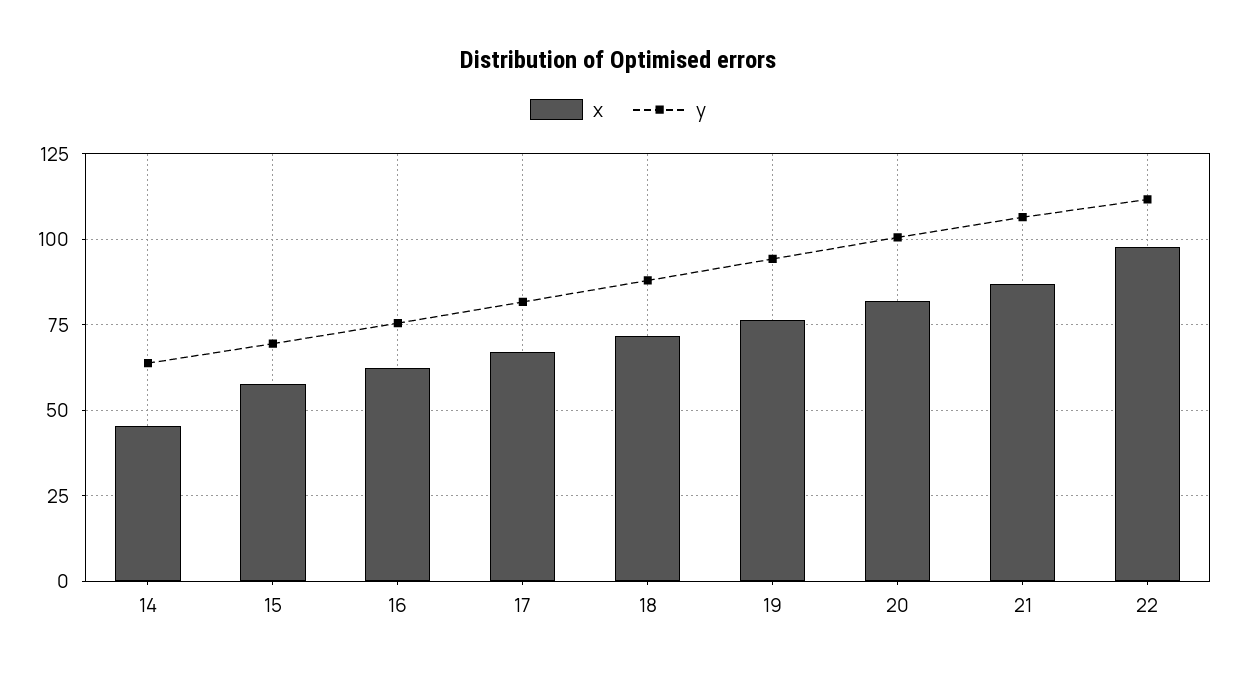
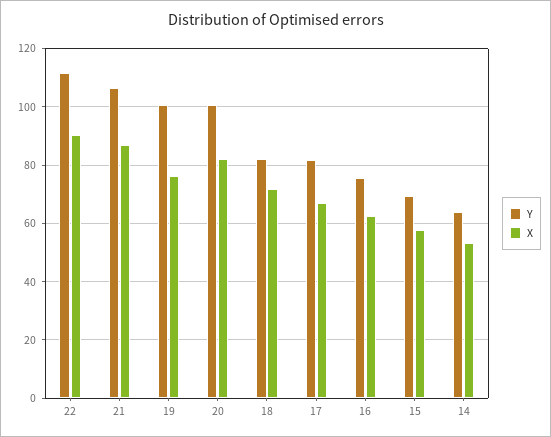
x, 14: 45 -> 52.5
y, 18: 87.5 -> 82.5
y, 19: 95 -> 100
x, 22: 97.5 -> 90

